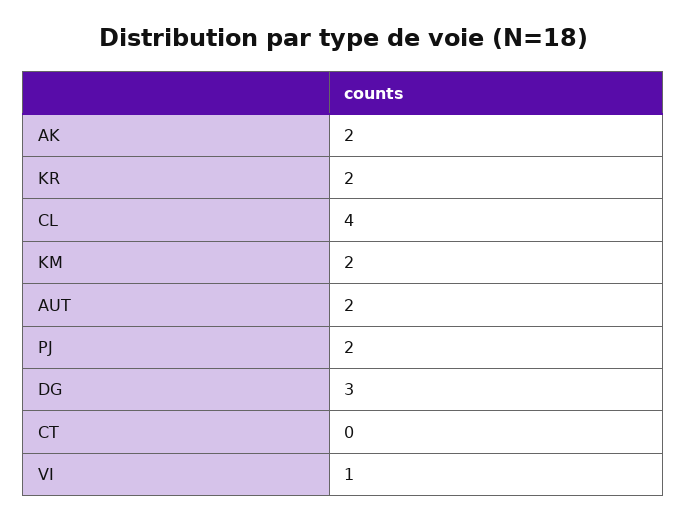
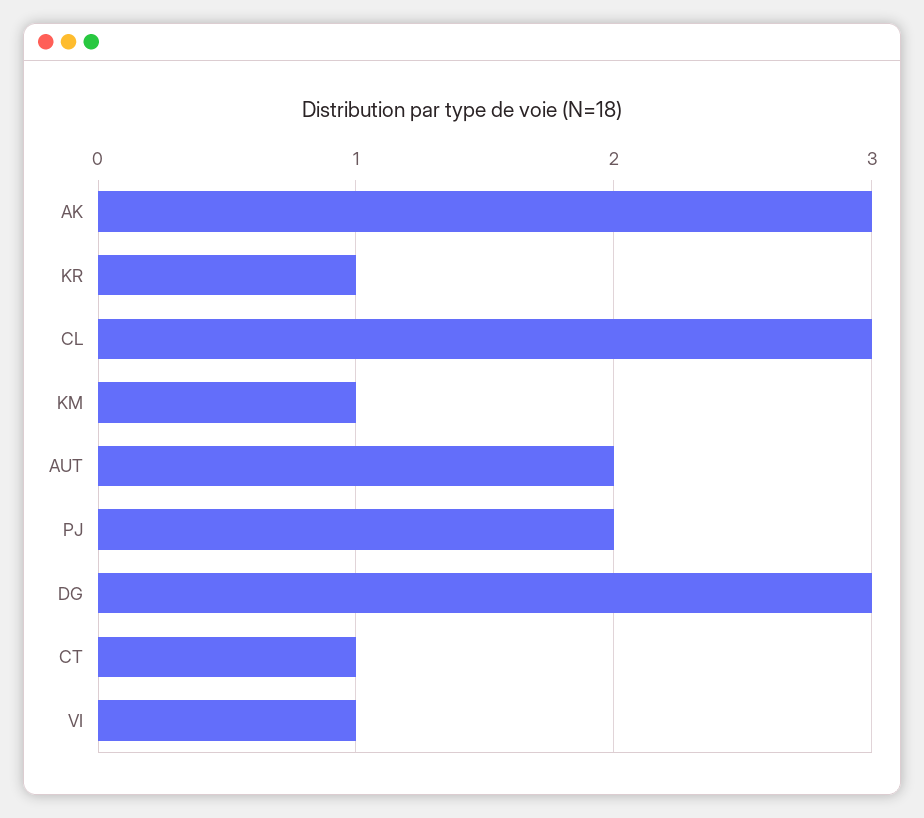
AK: 2 -> 3
KR: 2 -> 1
CL: 4 -> 3
KM: 2 -> 1
CT: 0 -> 1

